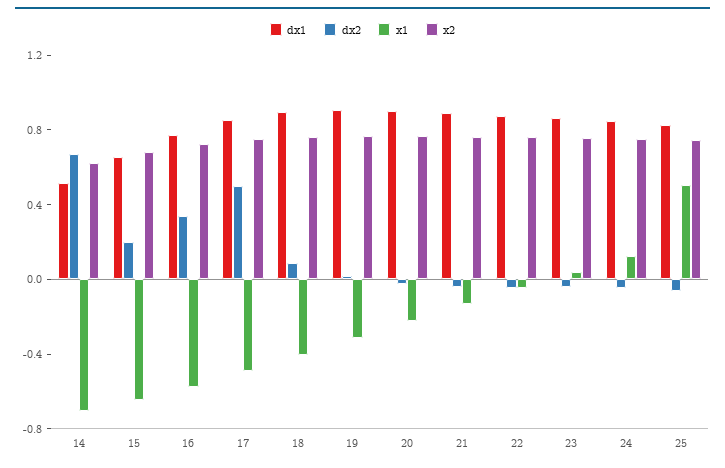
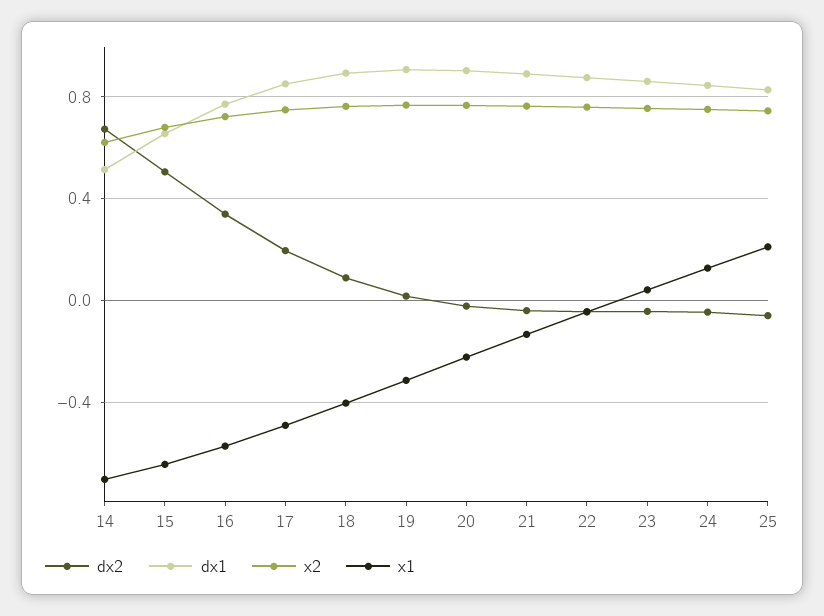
dx2, 15: 0.2 -> 0.5
dx2, 17: 0.5 -> 0.2
x1, 25: 0.5 -> 0.2

